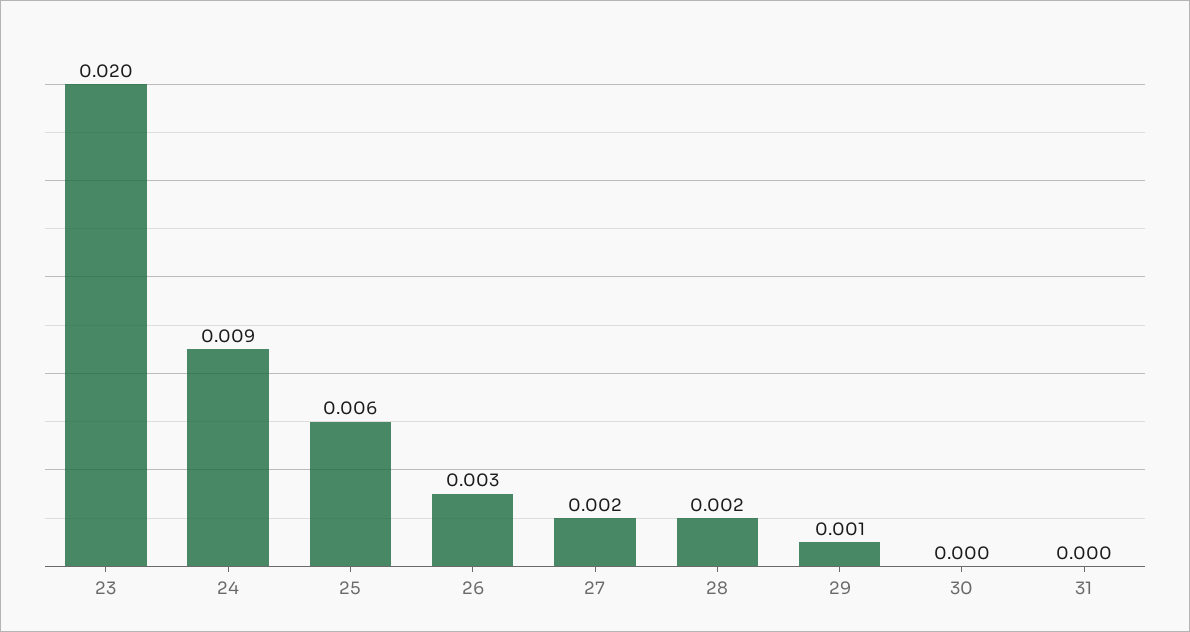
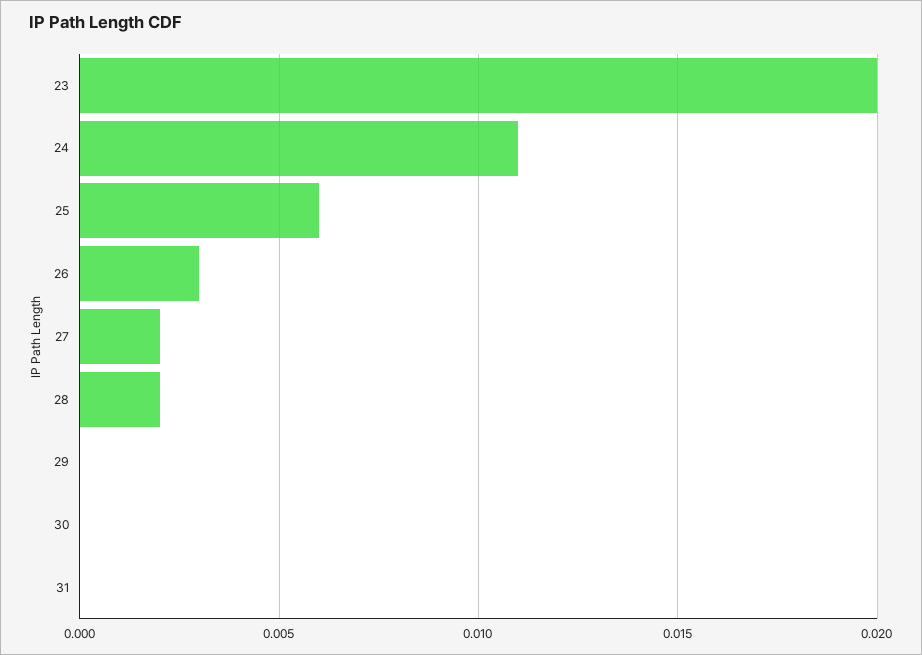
24: 0.009 -> 0.011
29: 0.001 -> 0

